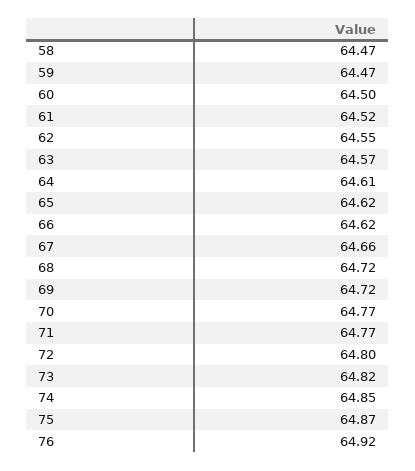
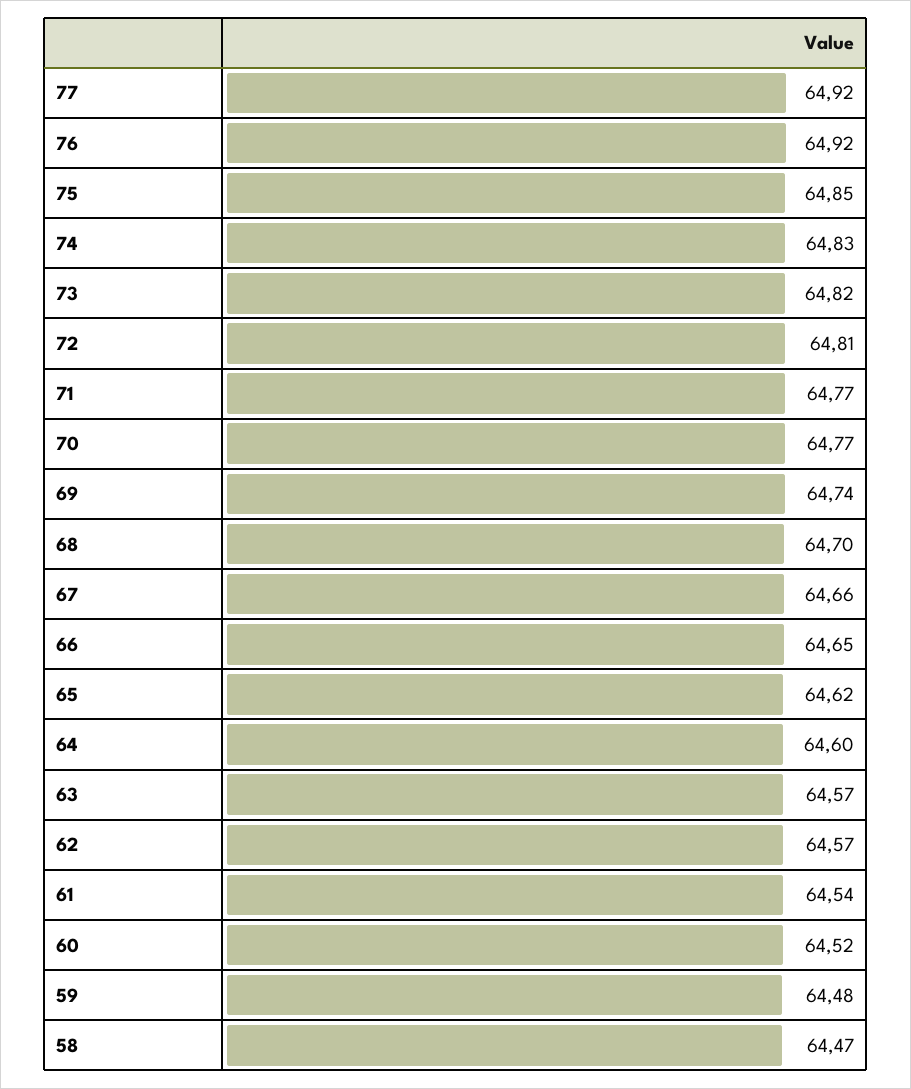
59: 64.47 -> 64.48
60: 64.5 -> 64.52
61: 64.52 -> 64.54
62: 64.55 -> 64.57
64: 64.61 -> 64.6
66: 64.62 -> 64.65
68: 64.72 -> 64.7
69: 64.72 -> 64.74
72: 64.8 -> 64.81
74: 64.85 -> 64.83
75: 64.87 -> 64.85
77: none -> 64.92

